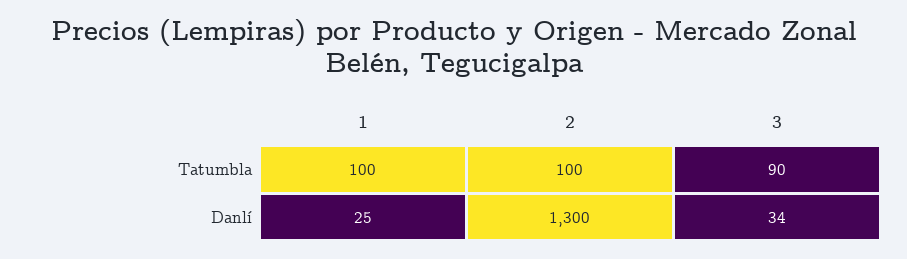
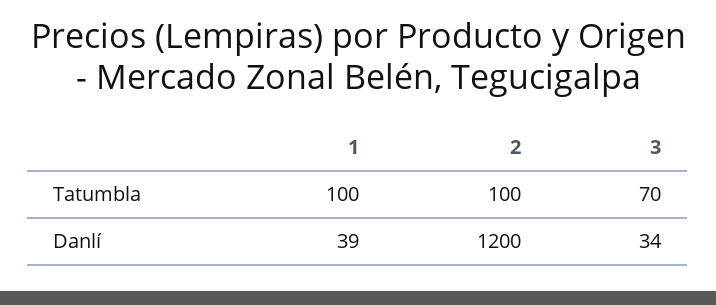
3, Tatumbla: 90 -> 70
1, Danlí: 25 -> 39
2, Danlí: 1300 -> 1200

